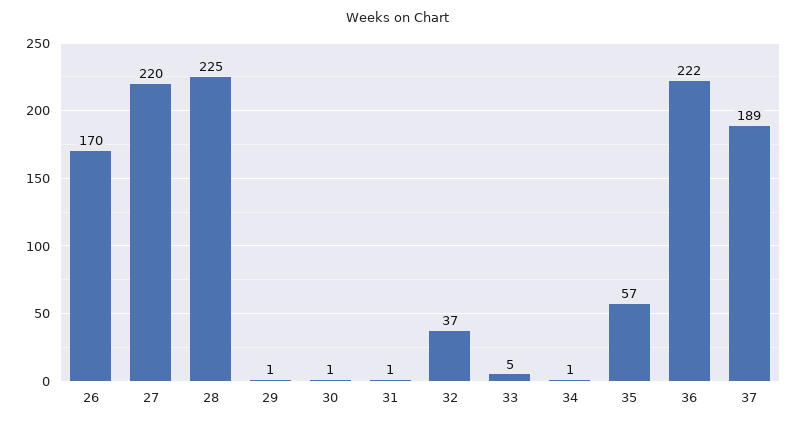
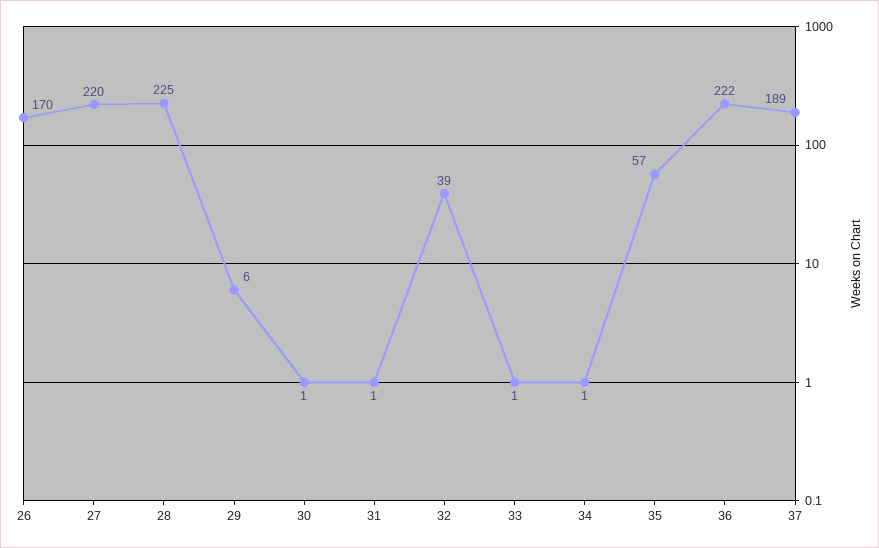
29: 1 -> 6
32: 37 -> 39
33: 5 -> 1

